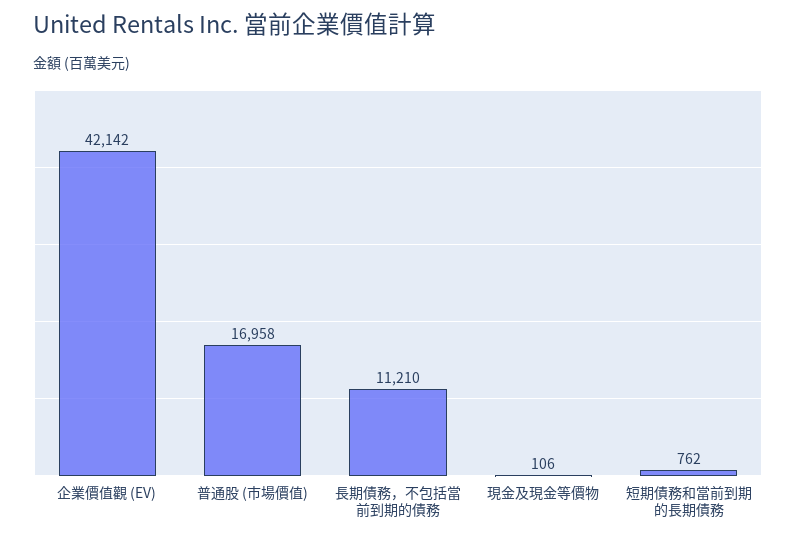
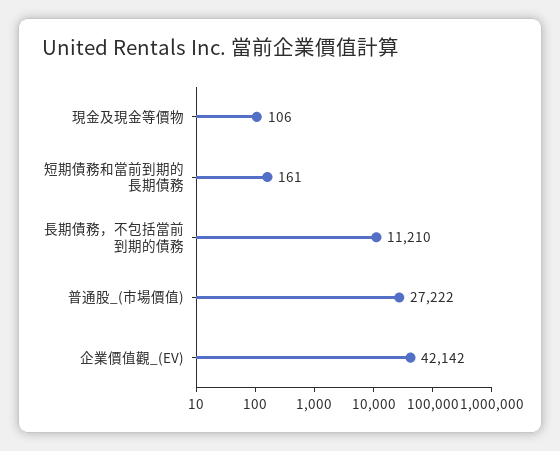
普通股 (市場價值): 16958 -> 27222
短期債務和當前到期的長期債務: 762 -> 161

